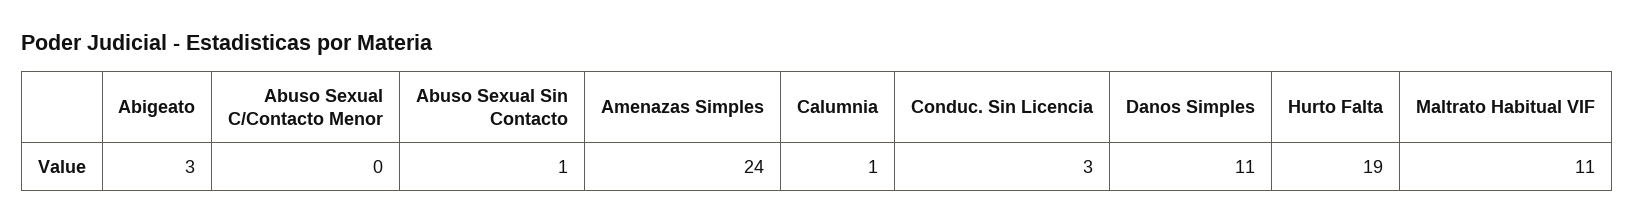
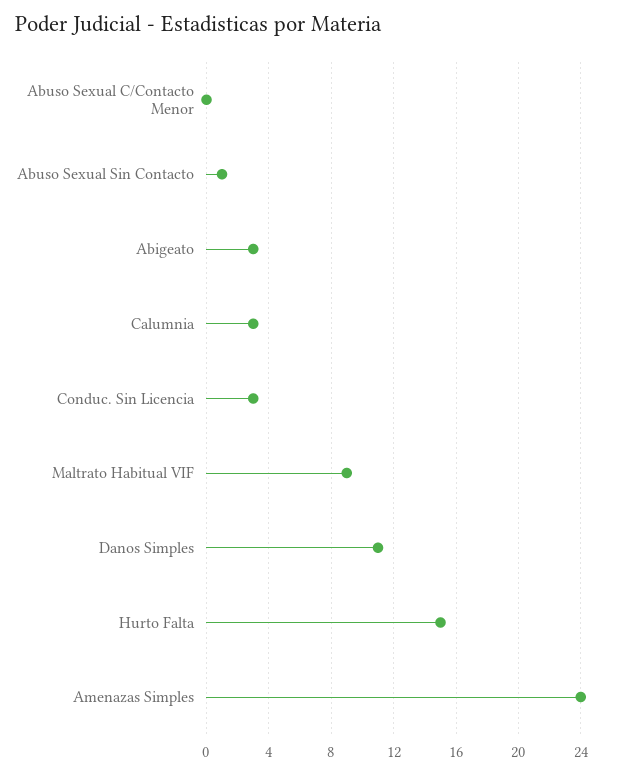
Calumnia: 1 -> 3
Hurto Falta: 19 -> 15
Maltrato Habitual VIF: 11 -> 9

